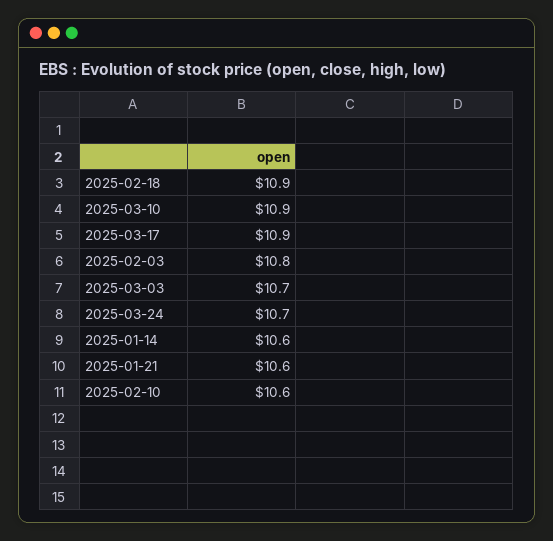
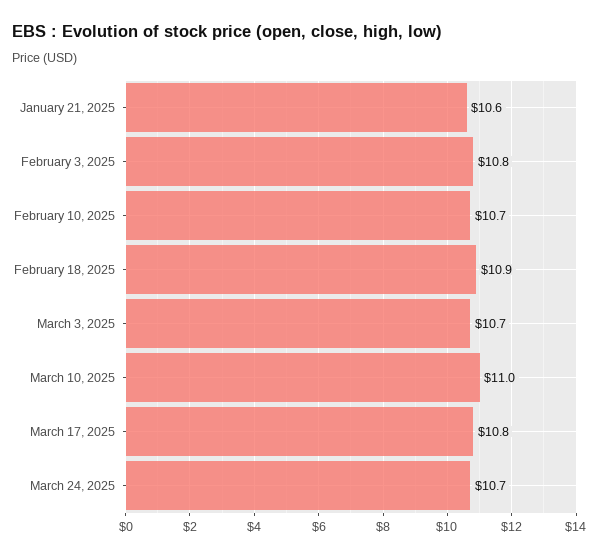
2025-03-10: 10.9 -> 11
2025-03-17: 10.9 -> 10.8
2025-01-14: 10.6 -> none
2025-02-10: 10.6 -> 10.7

